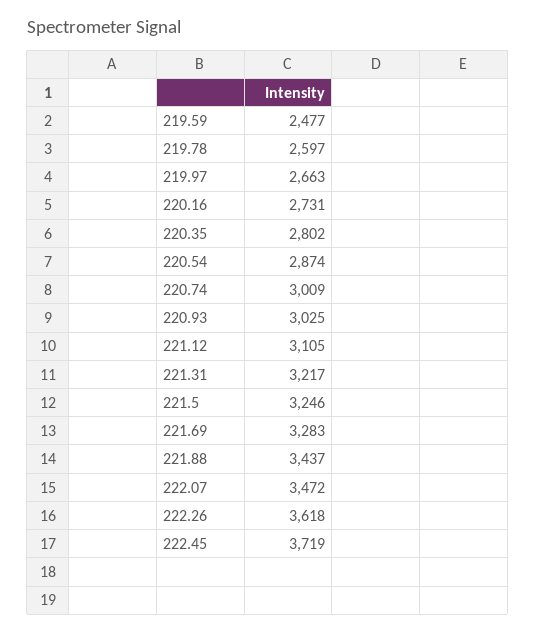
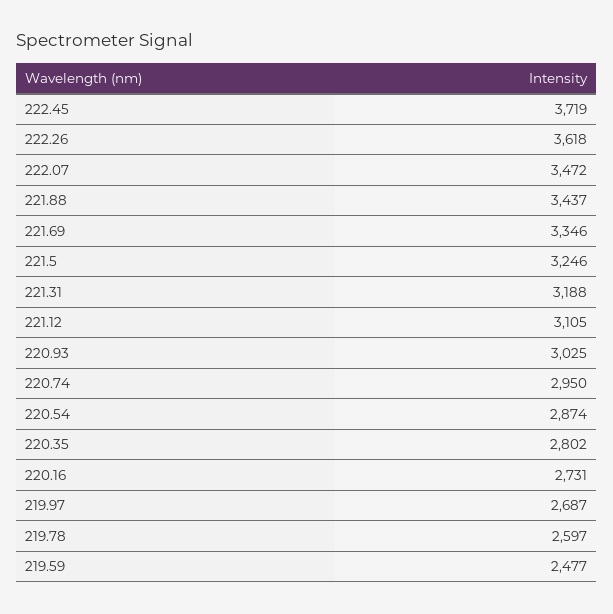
219.97: 2663 -> 2687
220.74: 3009 -> 2950
221.31: 3217 -> 3188
221.69: 3283 -> 3346

